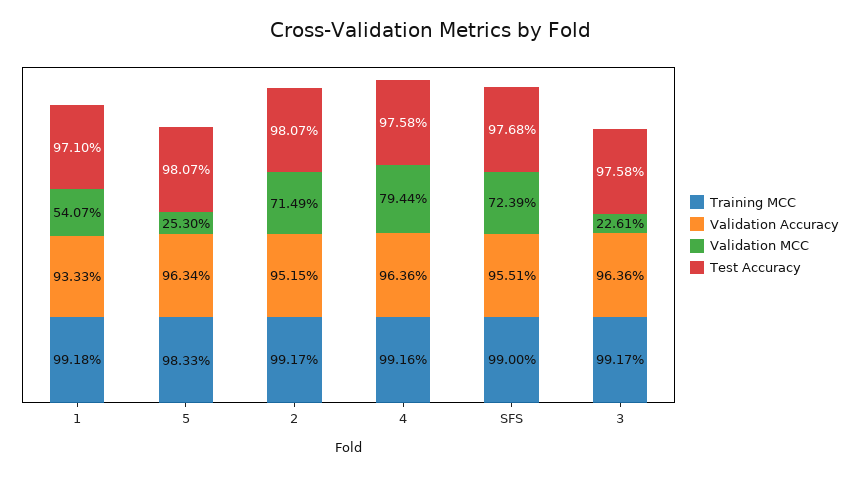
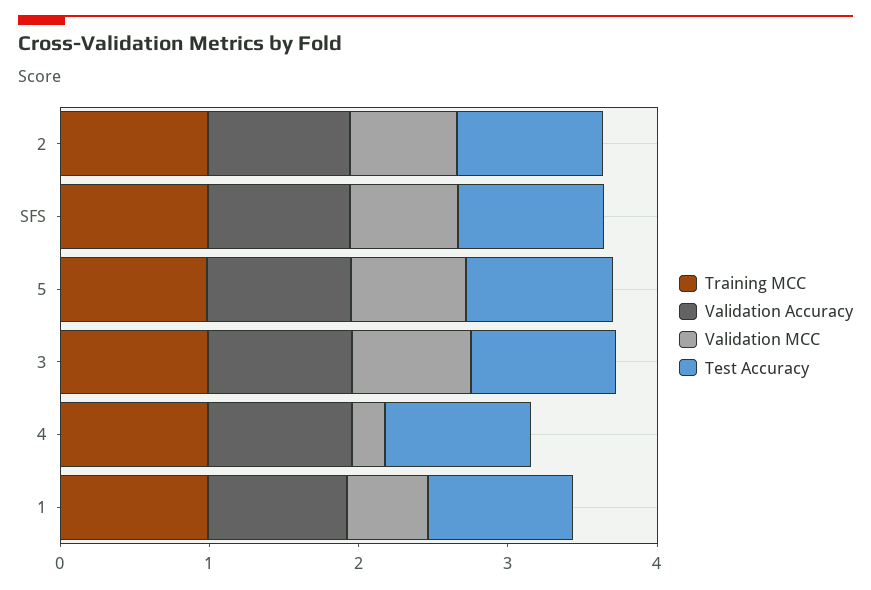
Validation MCC, 5: 0.253 -> 0.8
Validation MCC, 4: 0.7944 -> 0.2
Validation MCC, 3: 0.2261 -> 0.8

